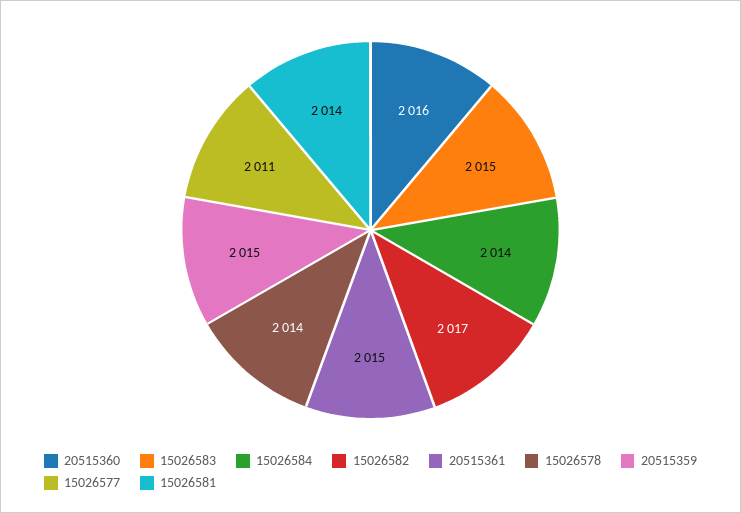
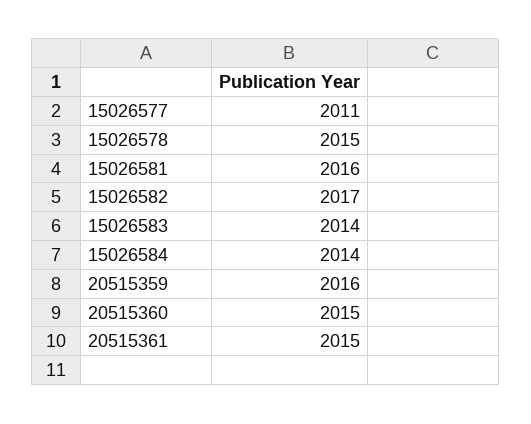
20515360: 2016 -> 2015
15026583: 2015 -> 2014
15026578: 2014 -> 2015
20515359: 2015 -> 2016
15026581: 2014 -> 2016

